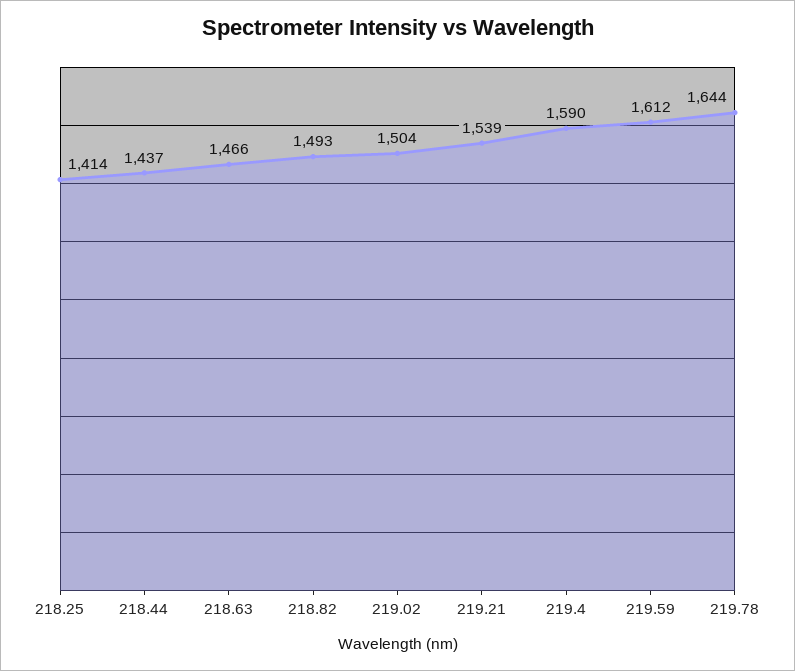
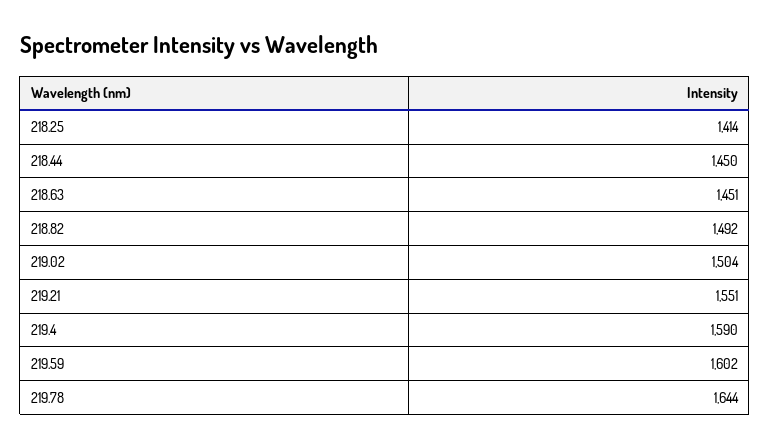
218.44: 1437 -> 1450
218.63: 1466 -> 1451
218.82: 1493 -> 1492
219.21: 1539 -> 1551
219.59: 1612 -> 1602

